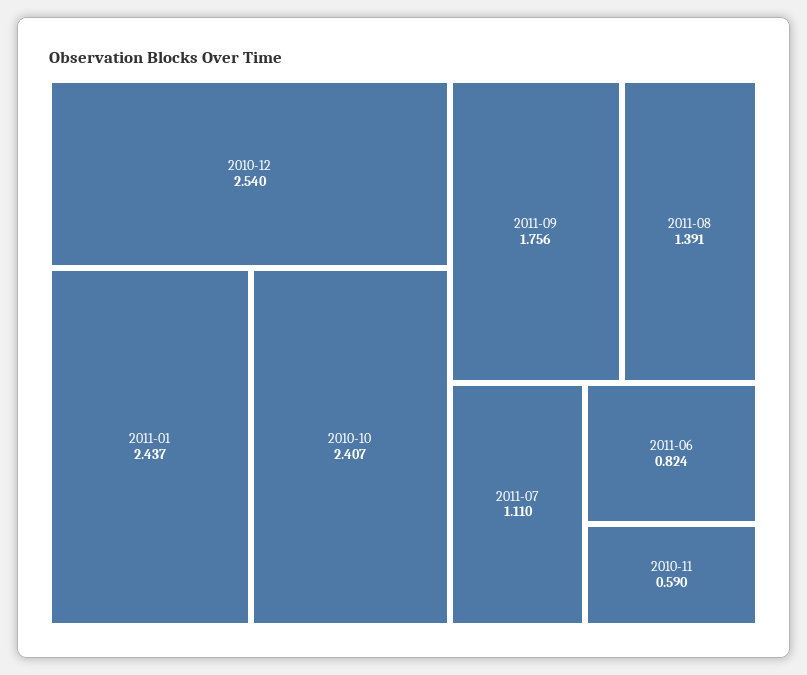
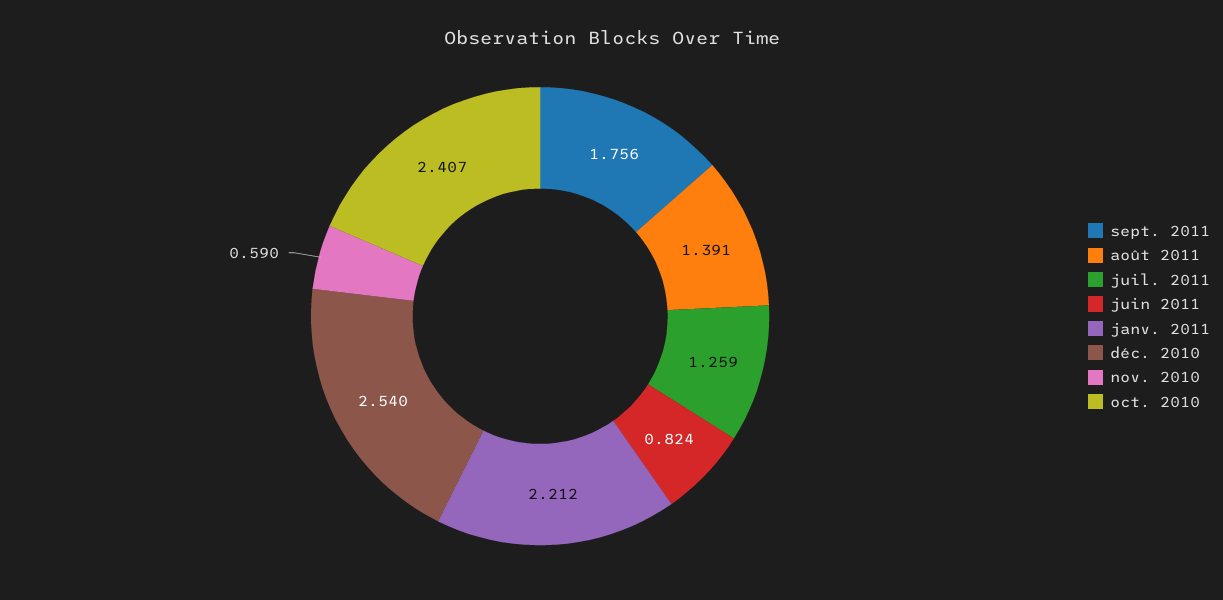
2011-01: 2.437 -> 2.212
2011-07: 1.11 -> 1.259

